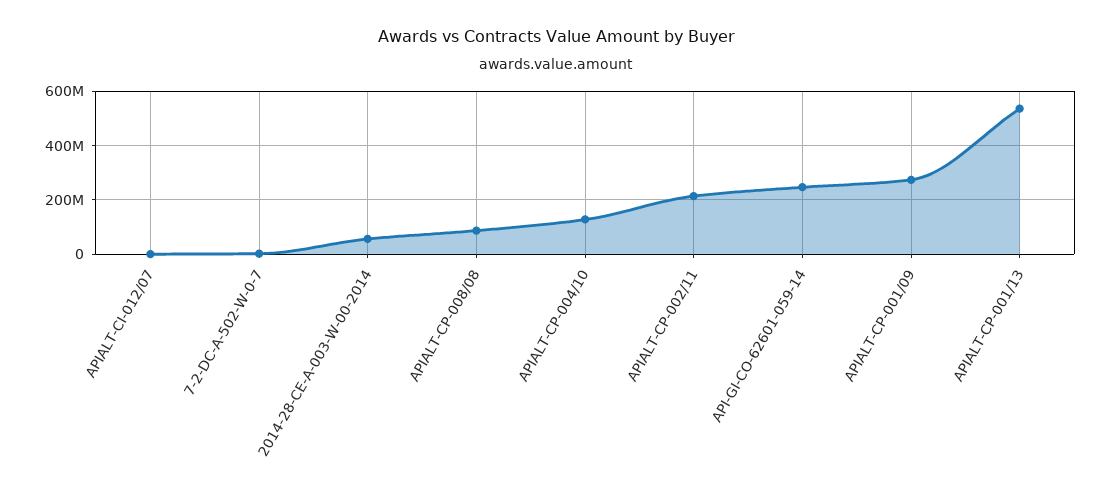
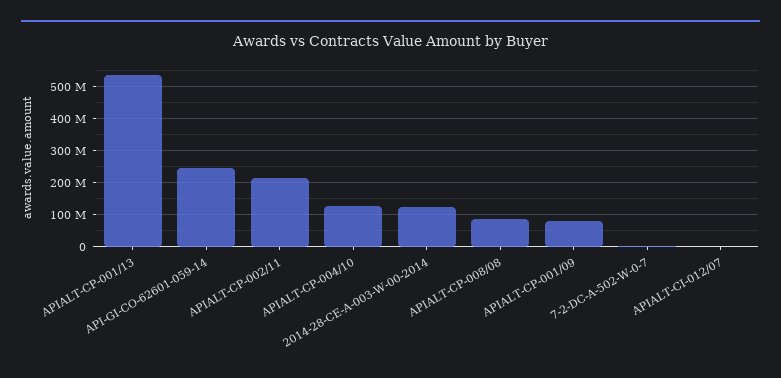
2014-28-CE-A-003-W-00-2014: 50000000 -> 120000000
APIALT-CP-001/09: 275000000 -> 80000000

